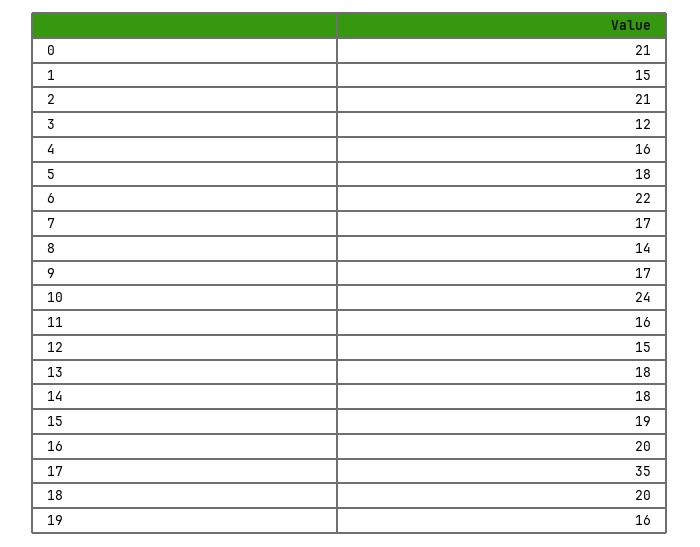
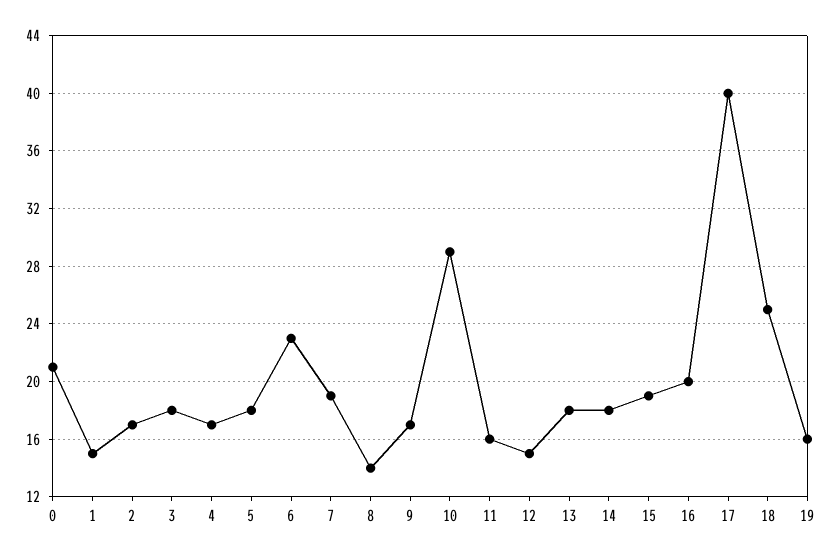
2: 21 -> 17
3: 12 -> 18
4: 16 -> 17
6: 22 -> 23
7: 17 -> 19
10: 24 -> 29
17: 35 -> 40
18: 20 -> 25

